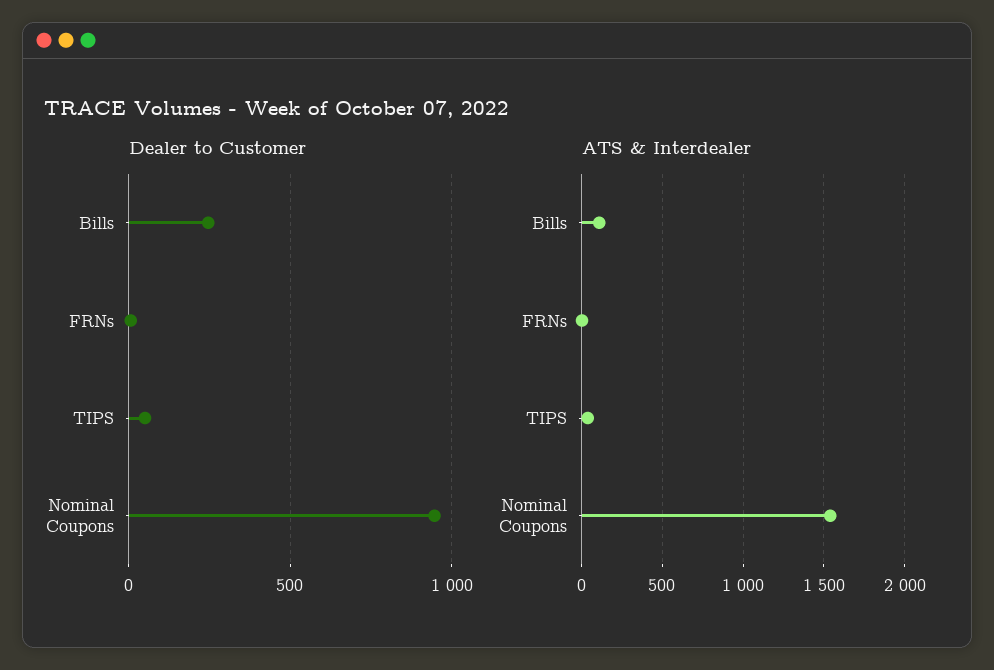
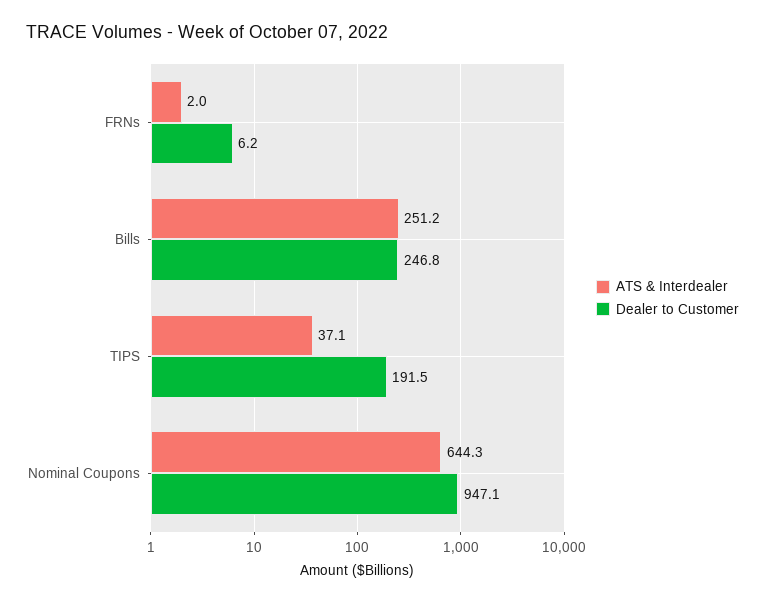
Dealer to Customer, TIPS: 50 -> 191.5
ATS & Interdealer, Bills: 100 -> 251.2
ATS & Interdealer, Nominal Coupons: 1550 -> 644.3

